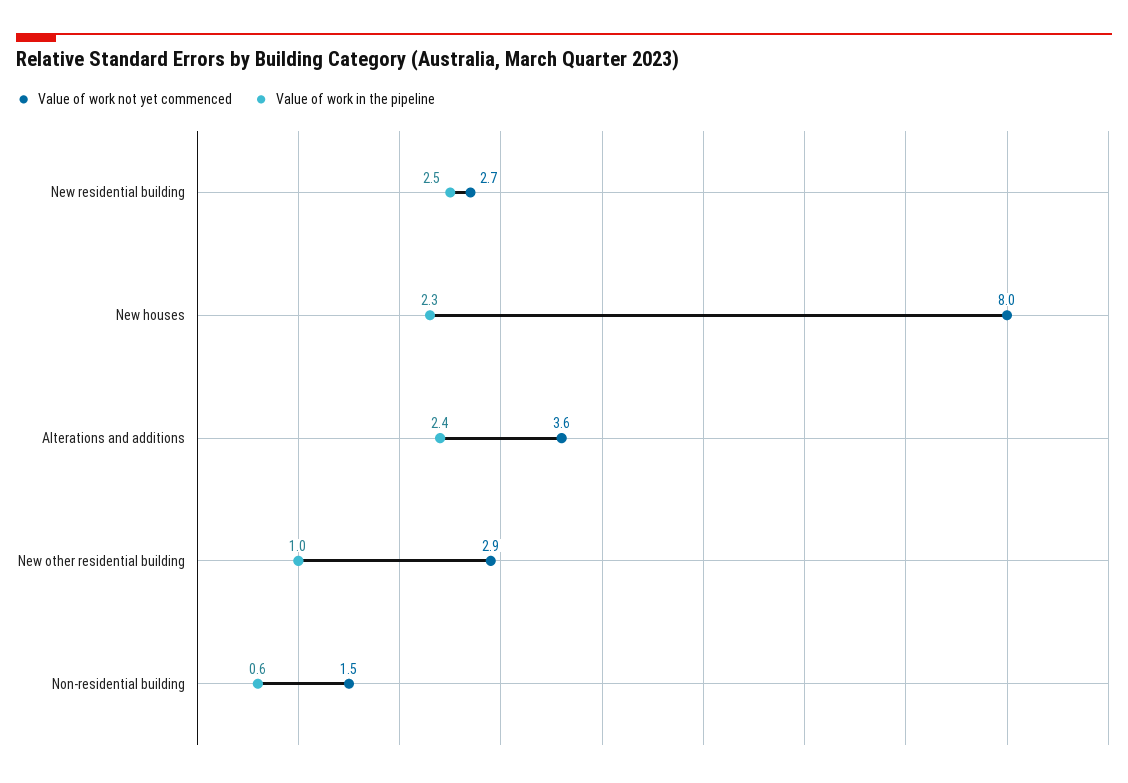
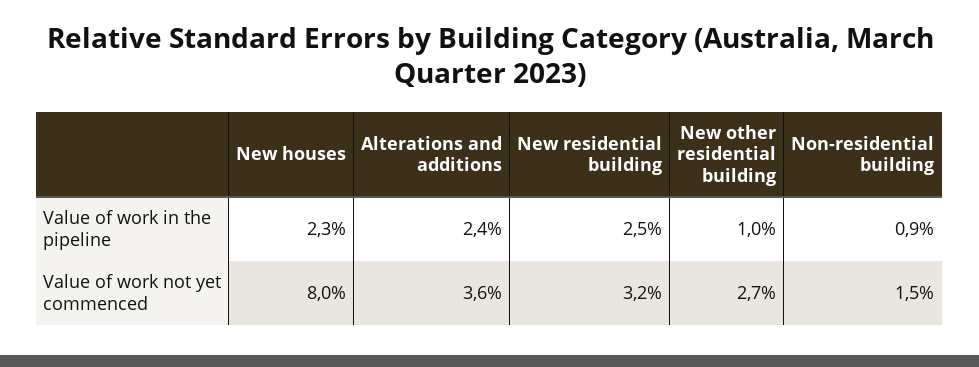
Value of work not yet commenced, New residential building: 2.7 -> 3.2
Value of work not yet commenced, New other residential building: 2.9 -> 2.7
Value of work in the pipeline, Non-residential building: 0.6 -> 0.9

